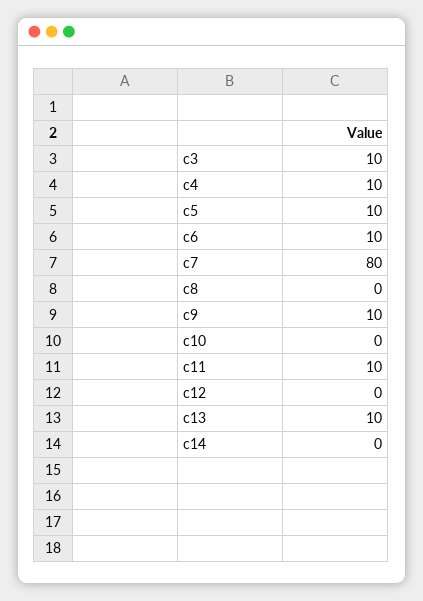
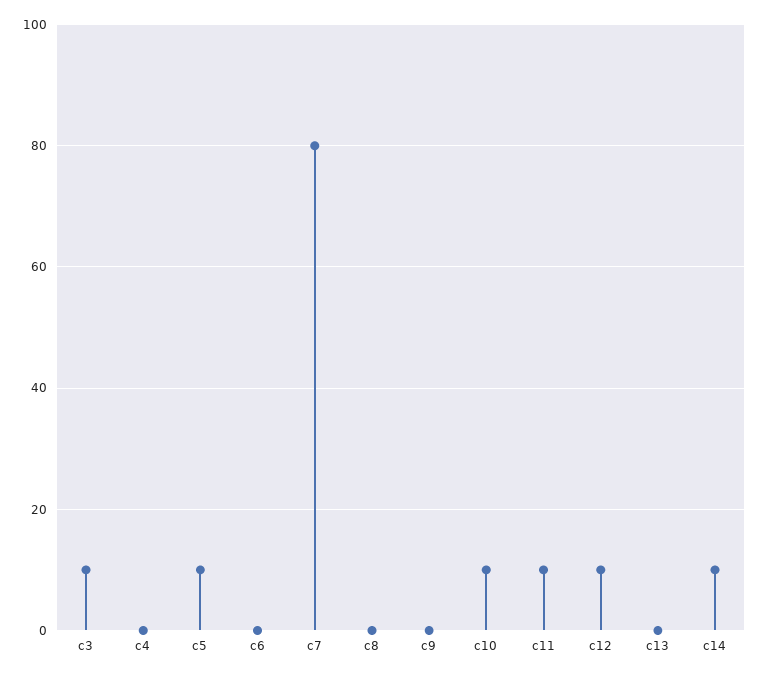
c4: 10 -> 0
c6: 10 -> 0
c9: 10 -> 0
c10: 0 -> 10
c12: 0 -> 10
c13: 10 -> 0
c14: 0 -> 10

